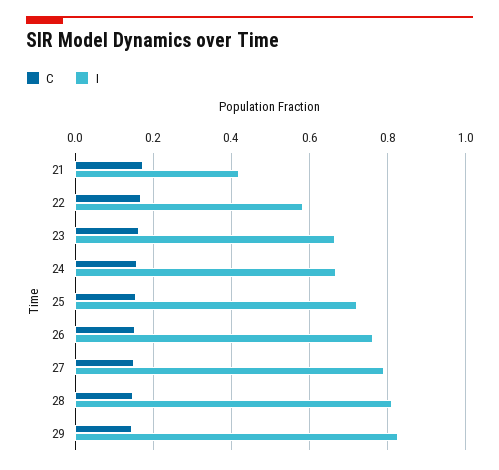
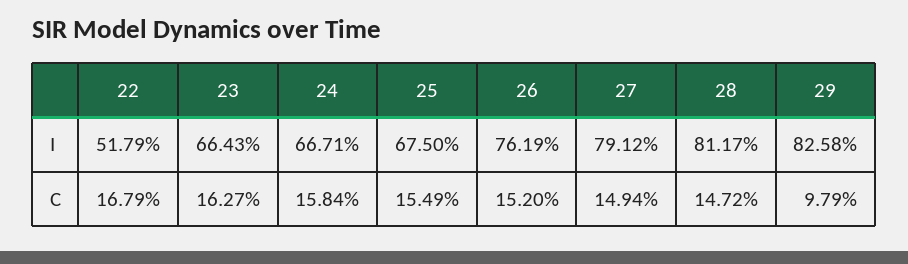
C, 21: 0.18 -> none
I, 21: 0.42 -> none
I, 22: 0.58 -> 0.5179
I, 25: 0.72 -> 0.675
C, 29: 0.14 -> 0.0979

